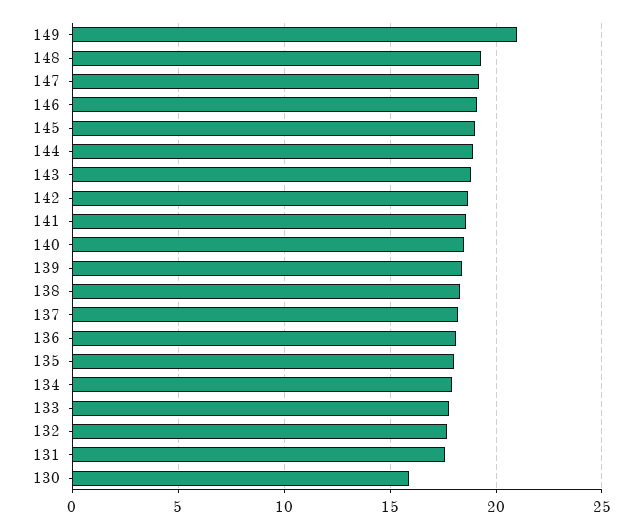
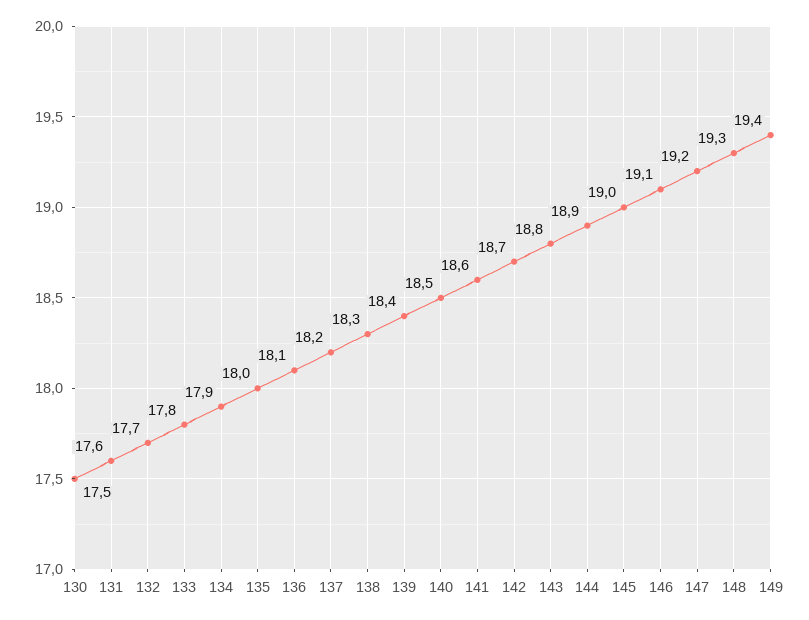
149: 21 -> 19.4
130: 16 -> 17.5

